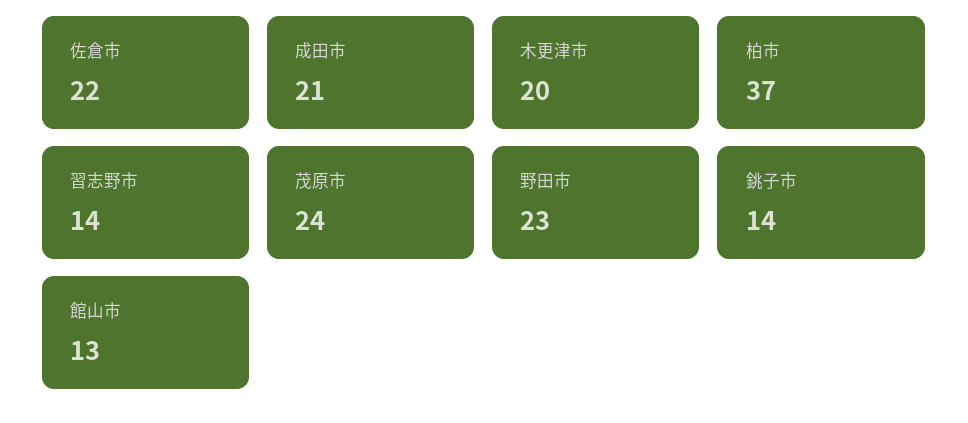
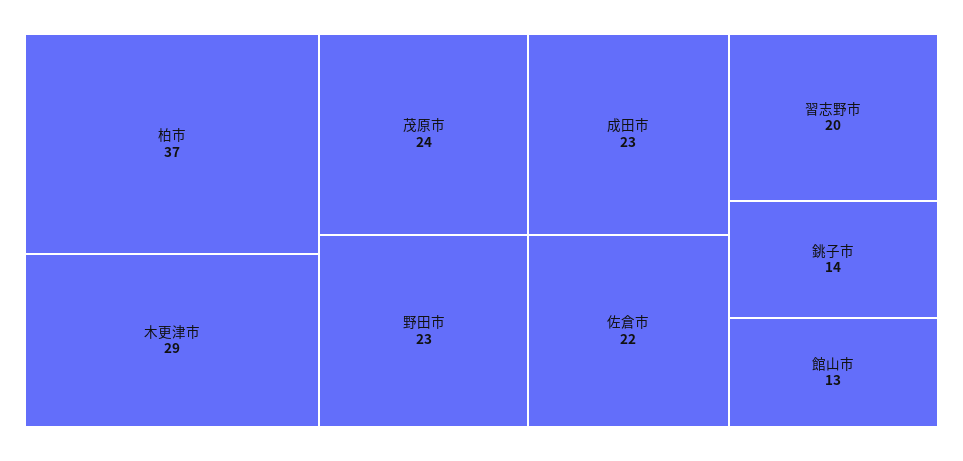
成田市: 21 -> 23
木更津市: 20 -> 29
習志野市: 14 -> 20

